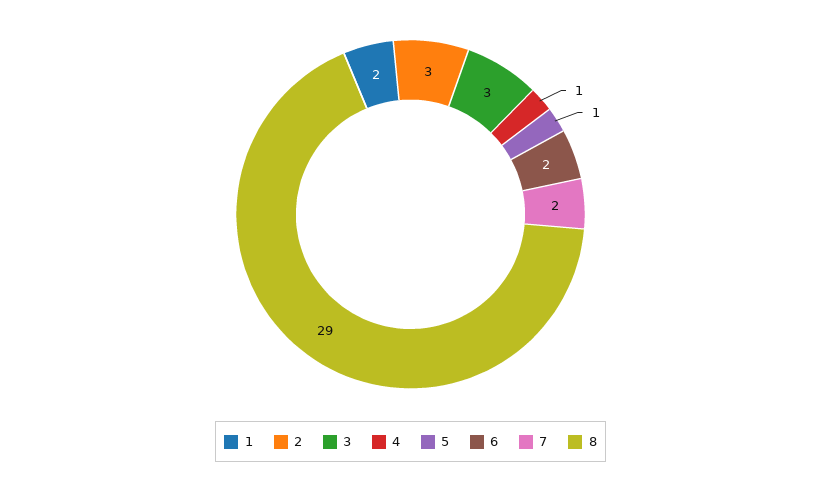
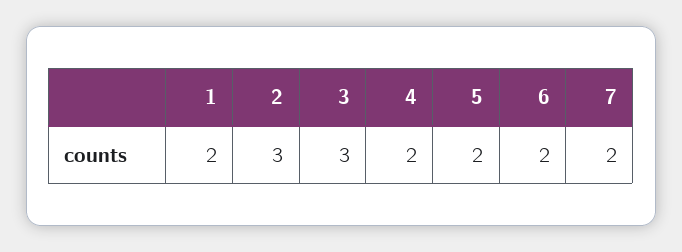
4: 1 -> 2
5: 1 -> 2
8: 29 -> none

